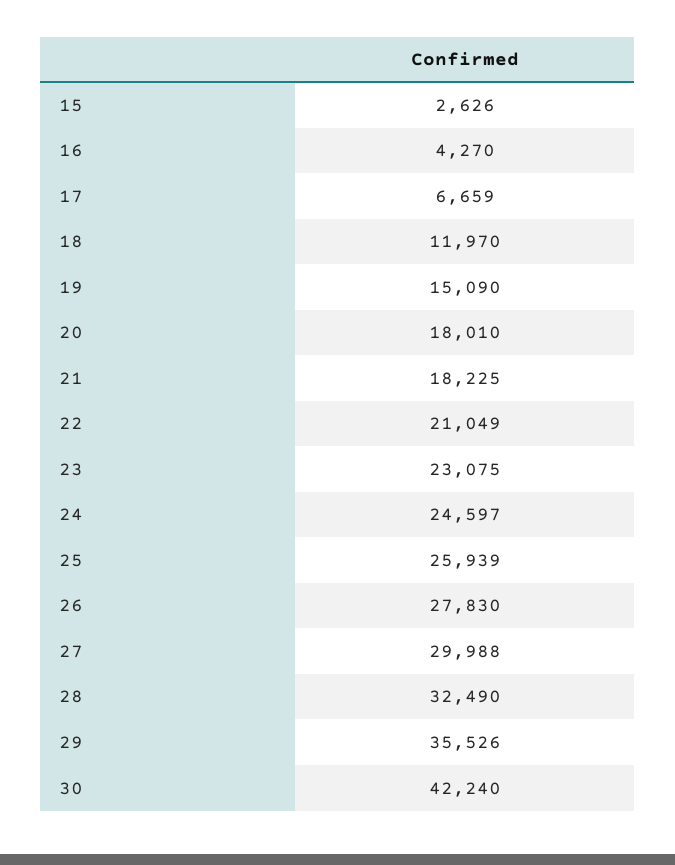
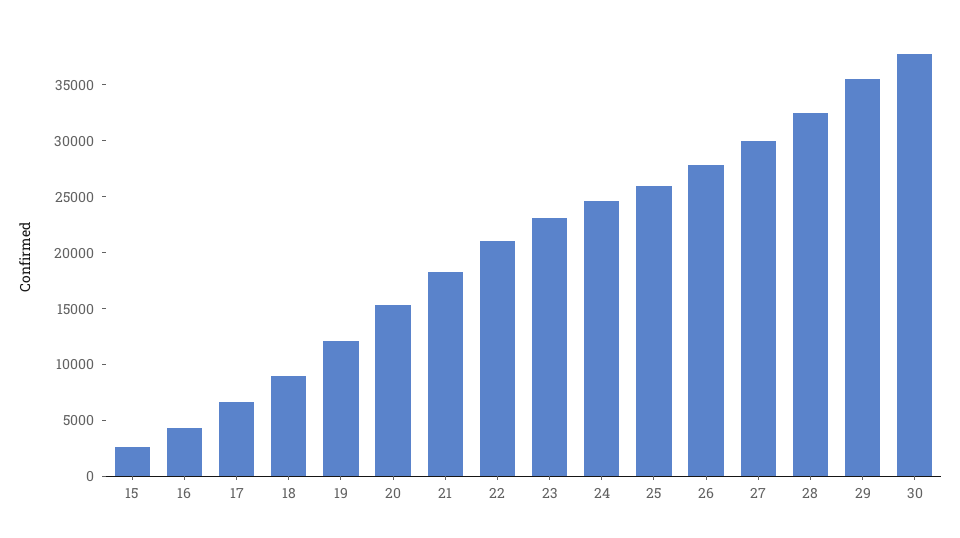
18: 11970 -> 9000
19: 15090 -> 12000
20: 18010 -> 15000
30: 42240 -> 38000

